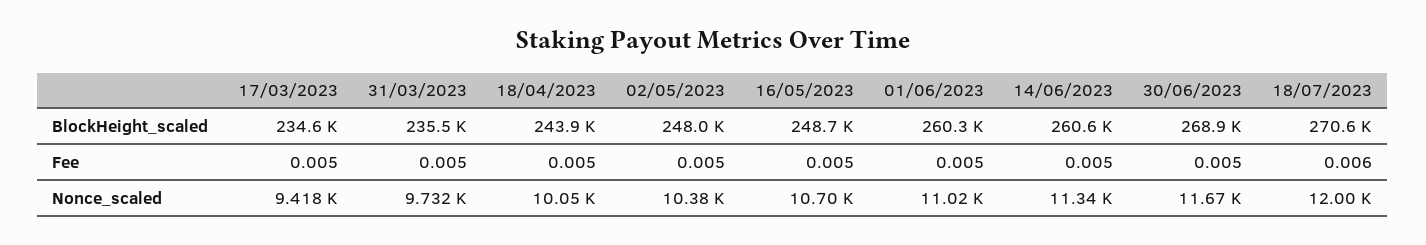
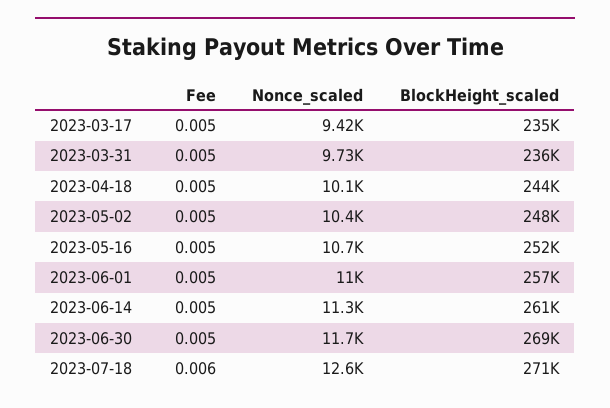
16/05/2023, BlockHeight_scaled: 248700 -> 252000
01/06/2023, BlockHeight_scaled: 260300 -> 257000
18/07/2023, Nonce_scaled: 12000 -> 12600

